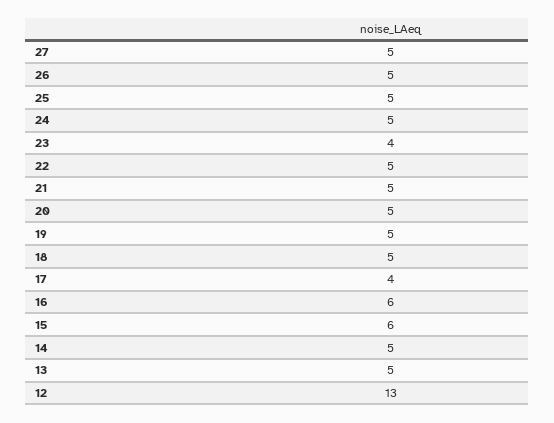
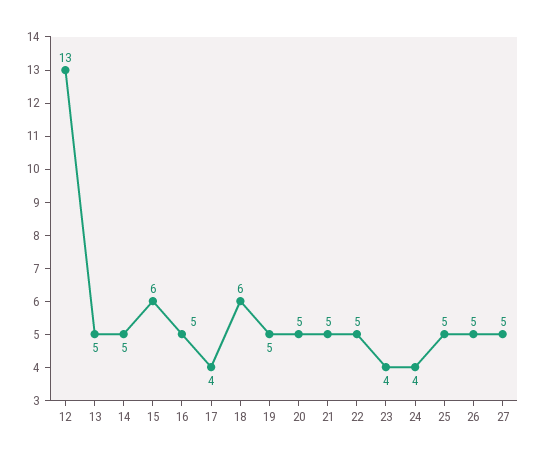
24: 5 -> 4
18: 5 -> 6
16: 6 -> 5

